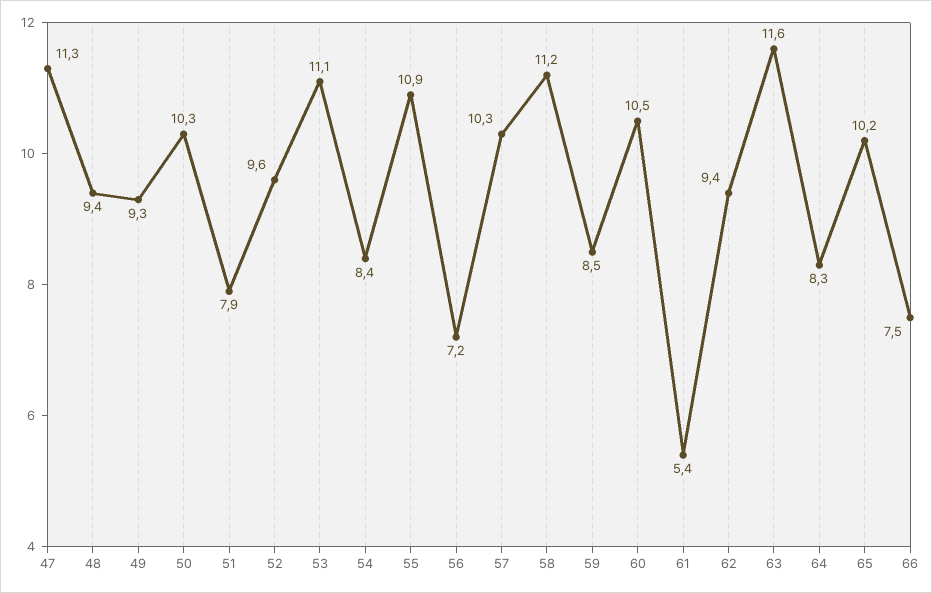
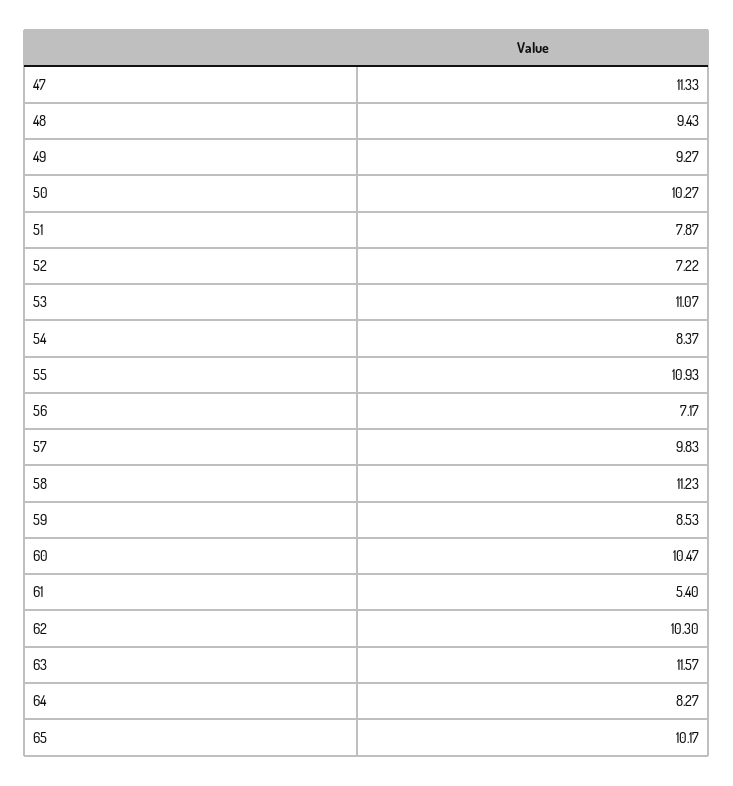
52: 9.6 -> 7.22
57: 10.3 -> 9.83
62: 9.4 -> 10.3
66: 7.5 -> none

